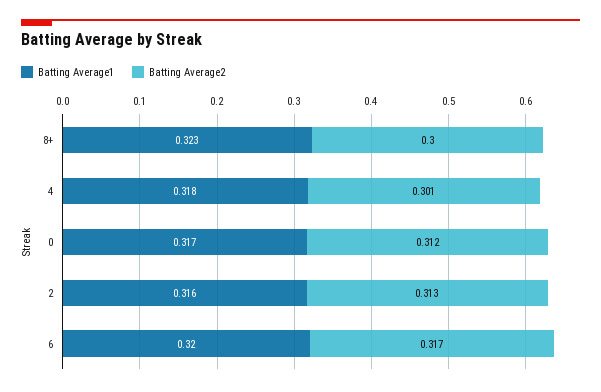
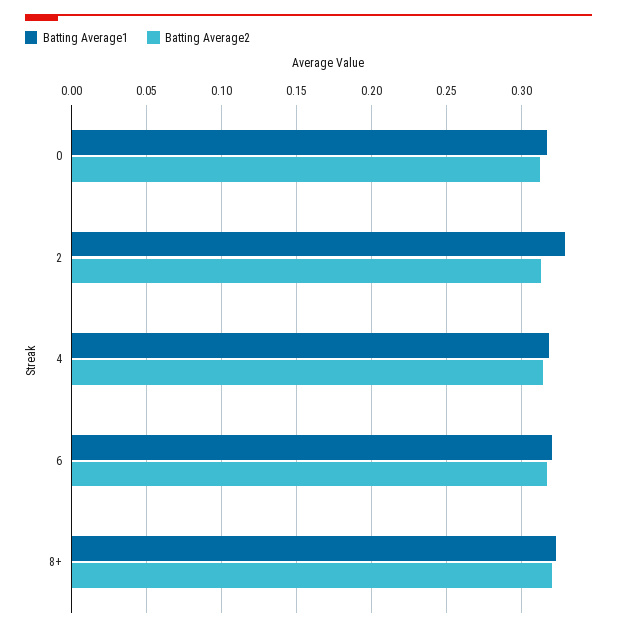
Batting Average2, 8+: 0.3 -> 0.32
Batting Average2, 4: 0.301 -> 0.315
Batting Average1, 2: 0.316 -> 0.33

